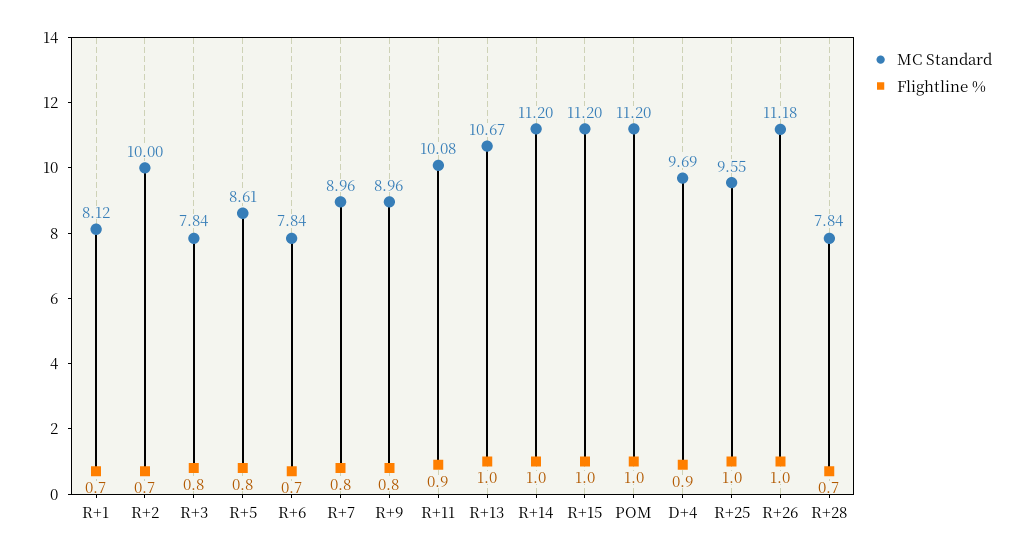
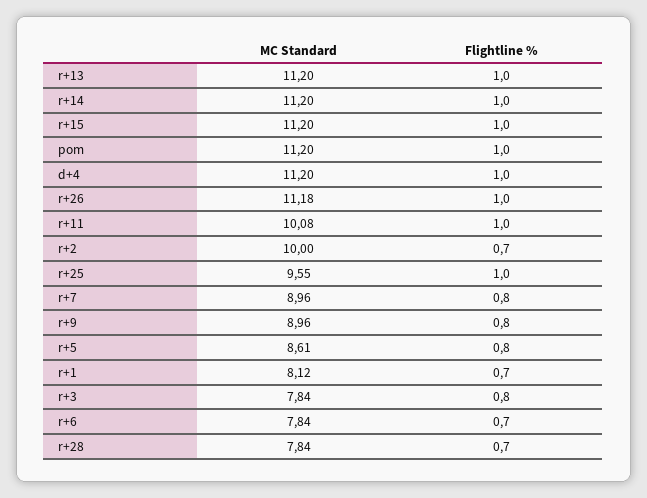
Flightline %, R+11: 0.9 -> 1
MC Standard, R+13: 10.67 -> 11.2
MC Standard, D+4: 9.69 -> 11.2
Flightline %, D+4: 0.9 -> 1

